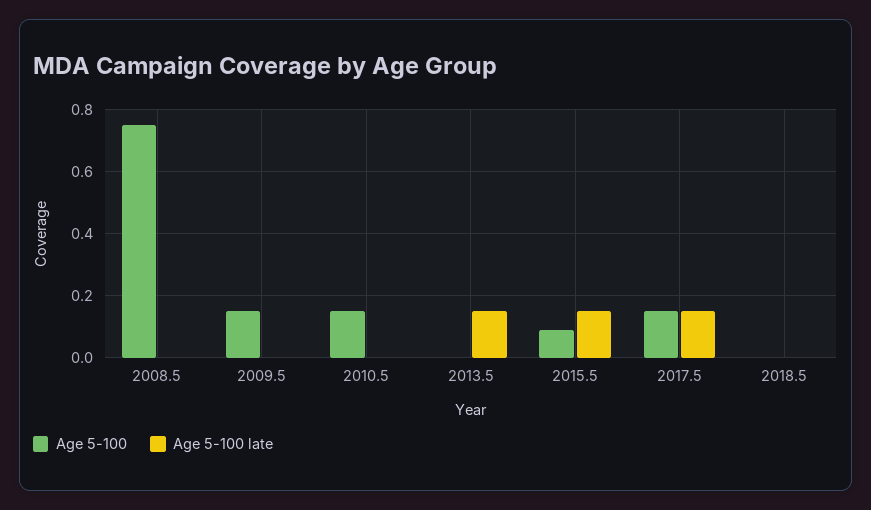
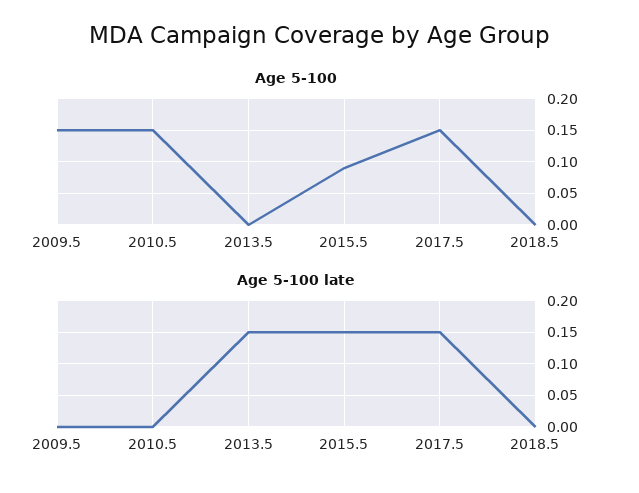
Age 5-100, 2008.5: 0.75 -> none
Age 5-100 late, 2008.5: 0 -> none

